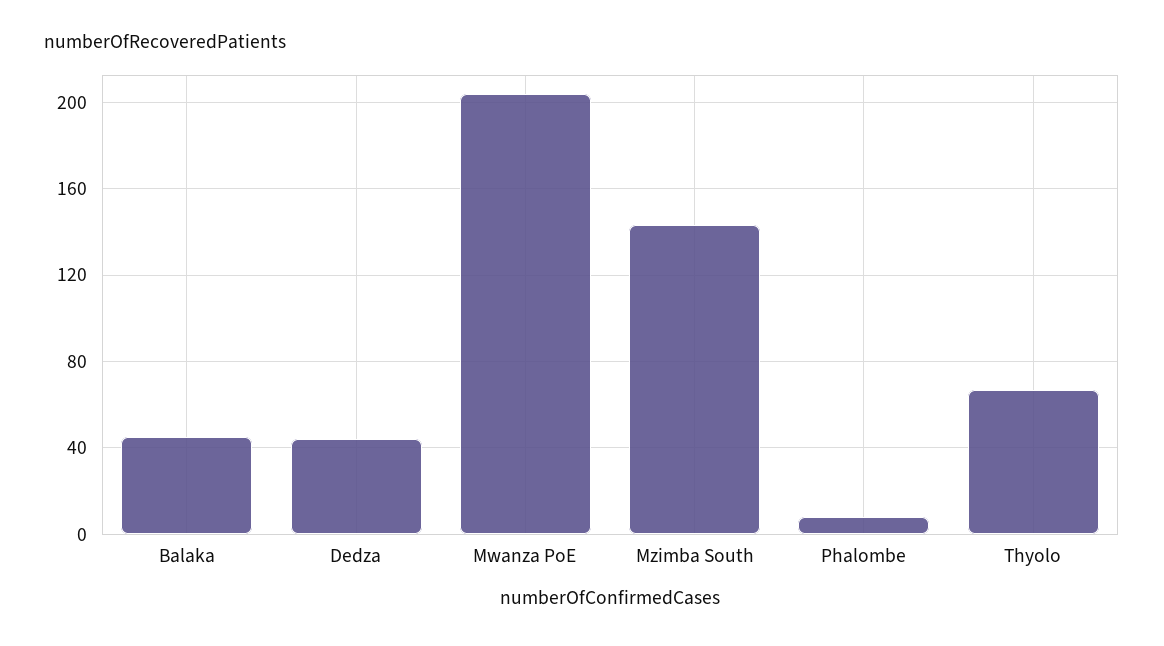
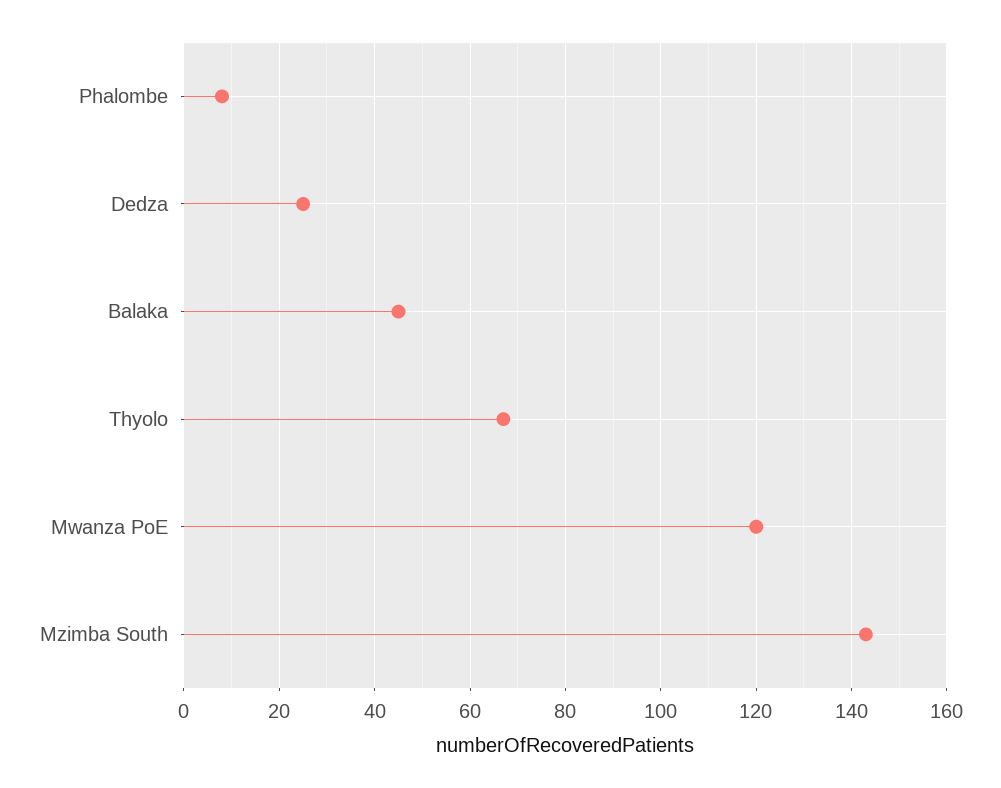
Dedza: 45 -> 25
Mwanza PoE: 205 -> 120

